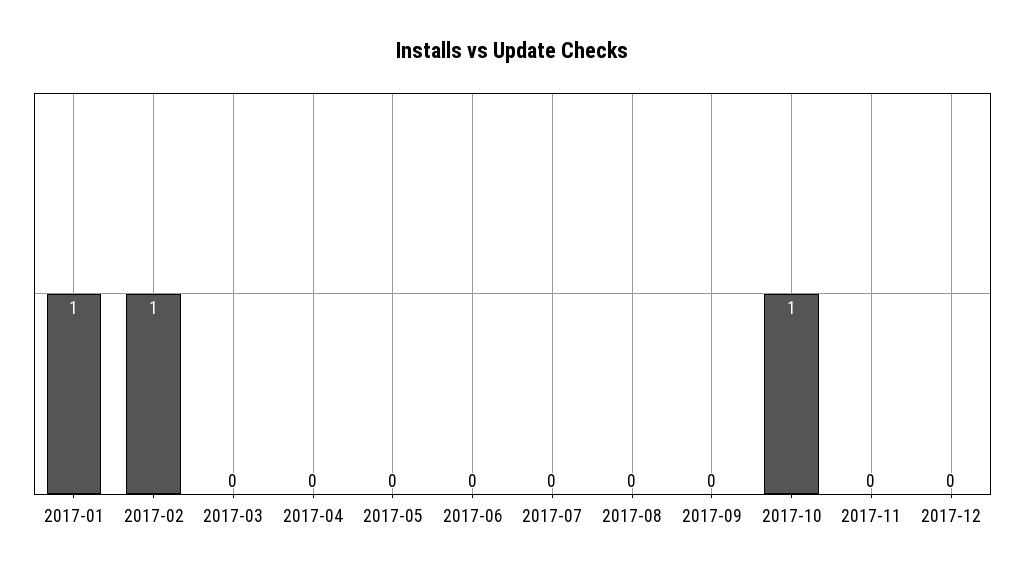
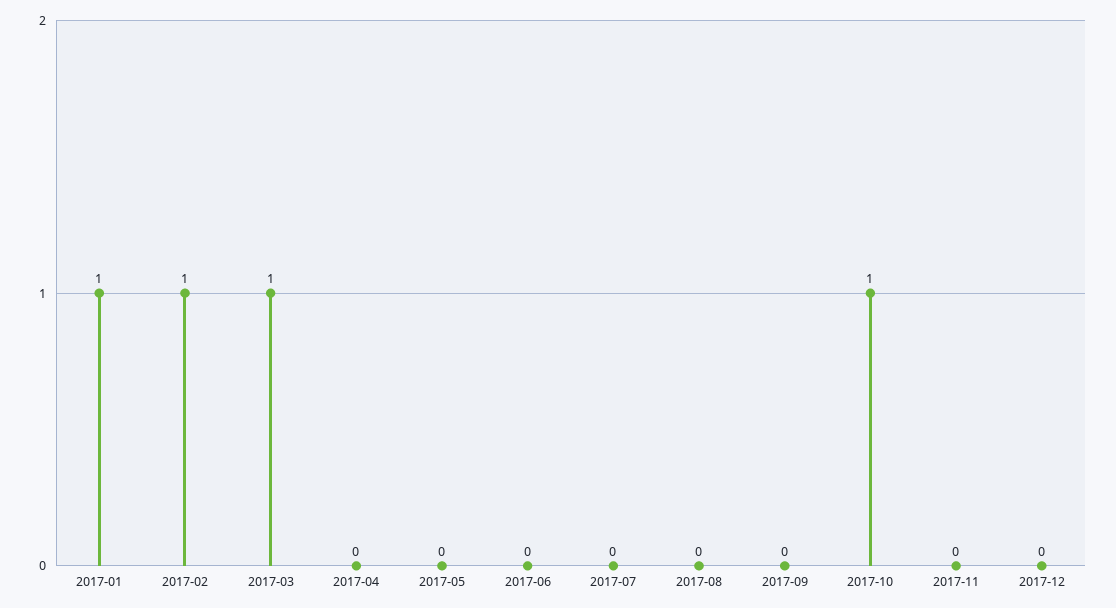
2017-03: 0 -> 1

